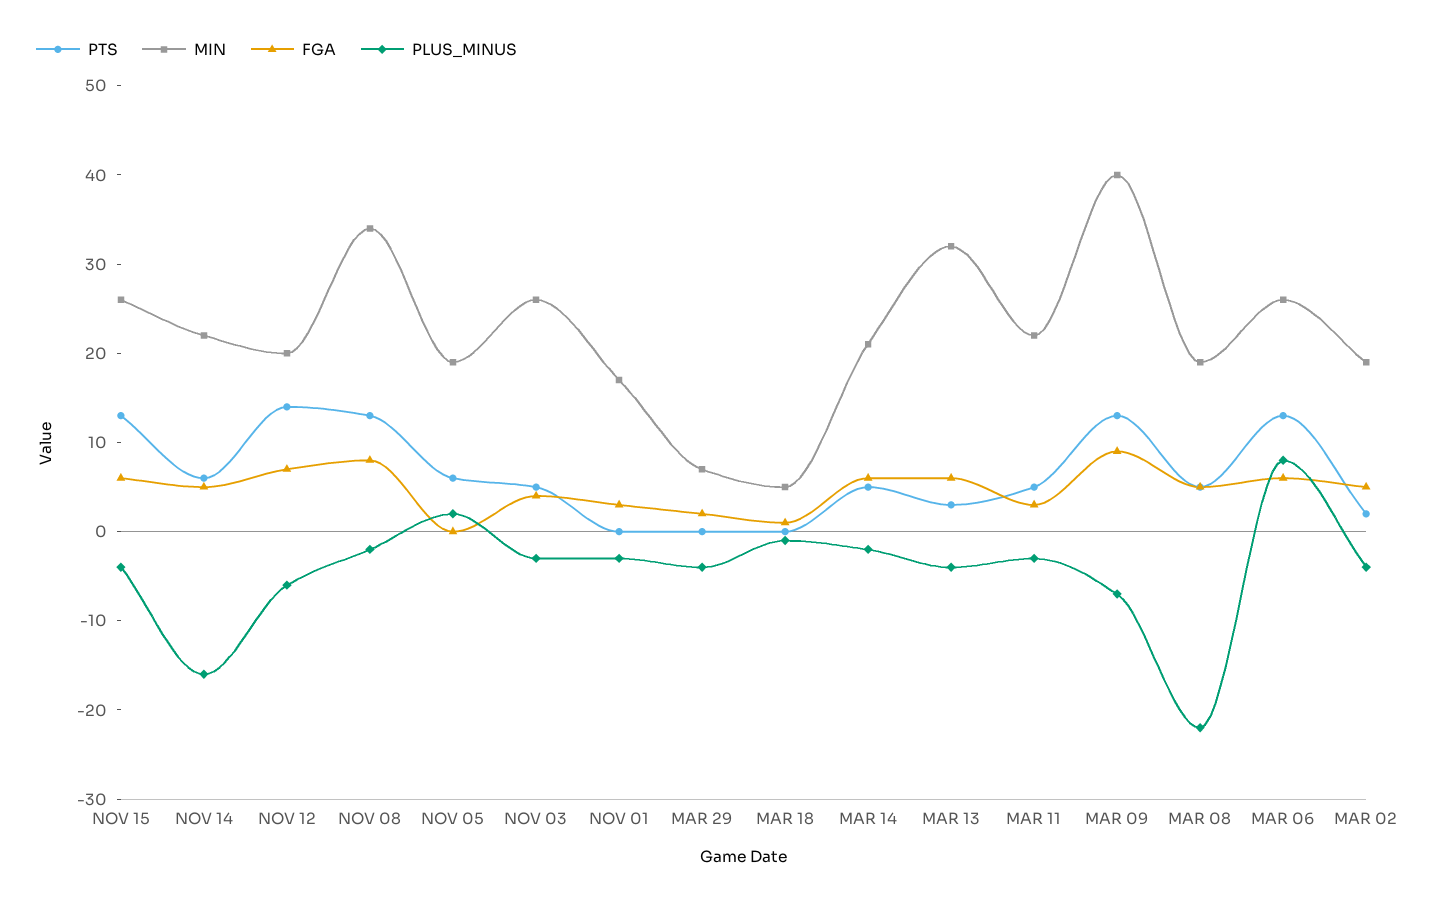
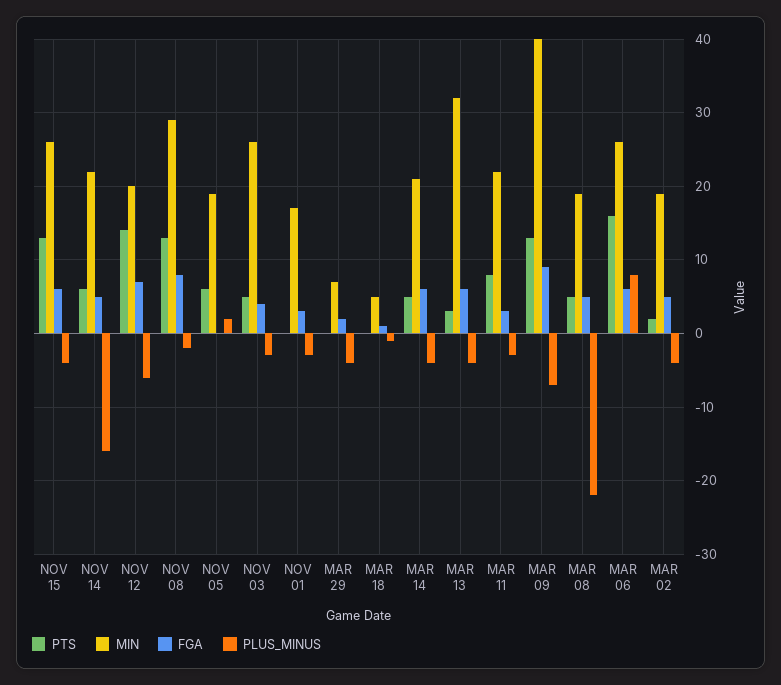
MIN, NOV 08: 34 -> 29
PLUS_MINUS, MAR 14: -2 -> -4
PTS, MAR 11: 5 -> 8
PTS, MAR 06: 13 -> 16

